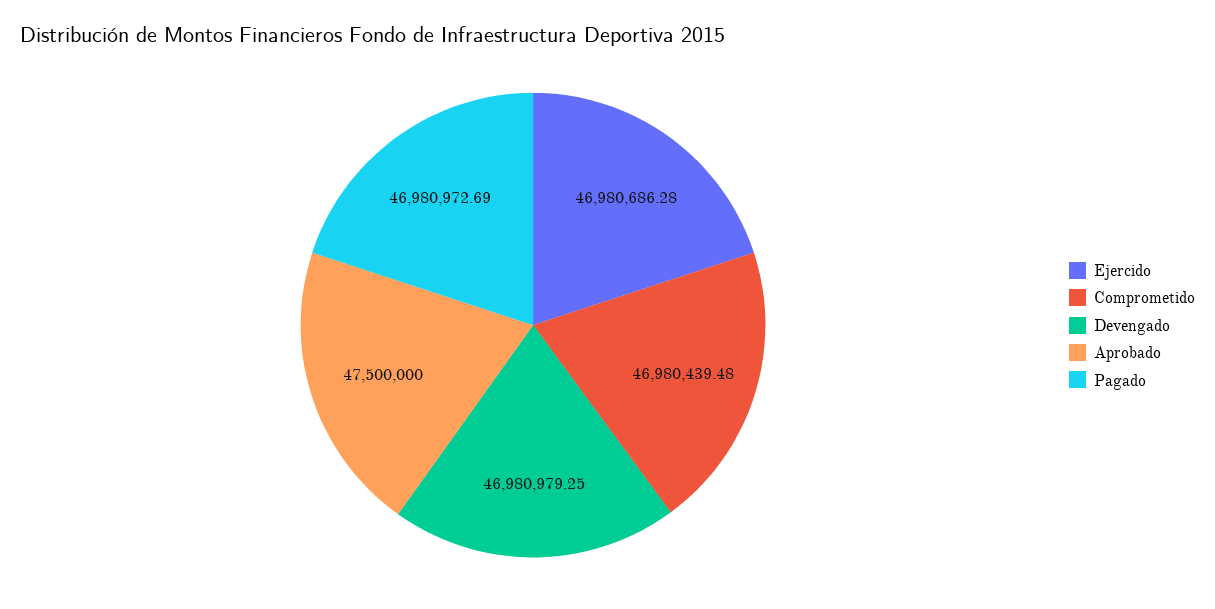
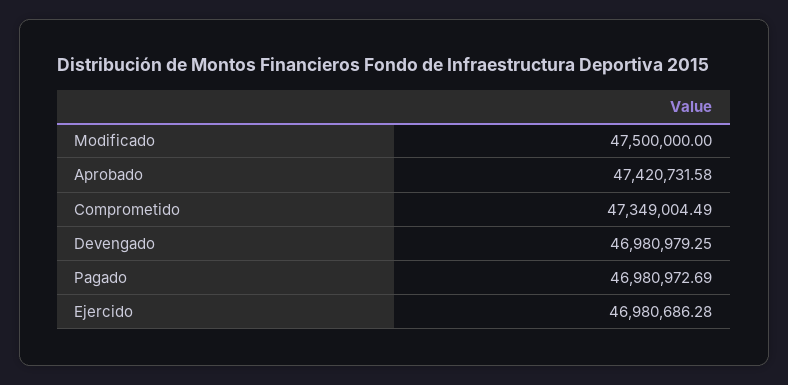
Comprometido: 46980439.48 -> 47349004.49
Aprobado: 47500000 -> 47420731.58
Modificado: none -> 47500000

